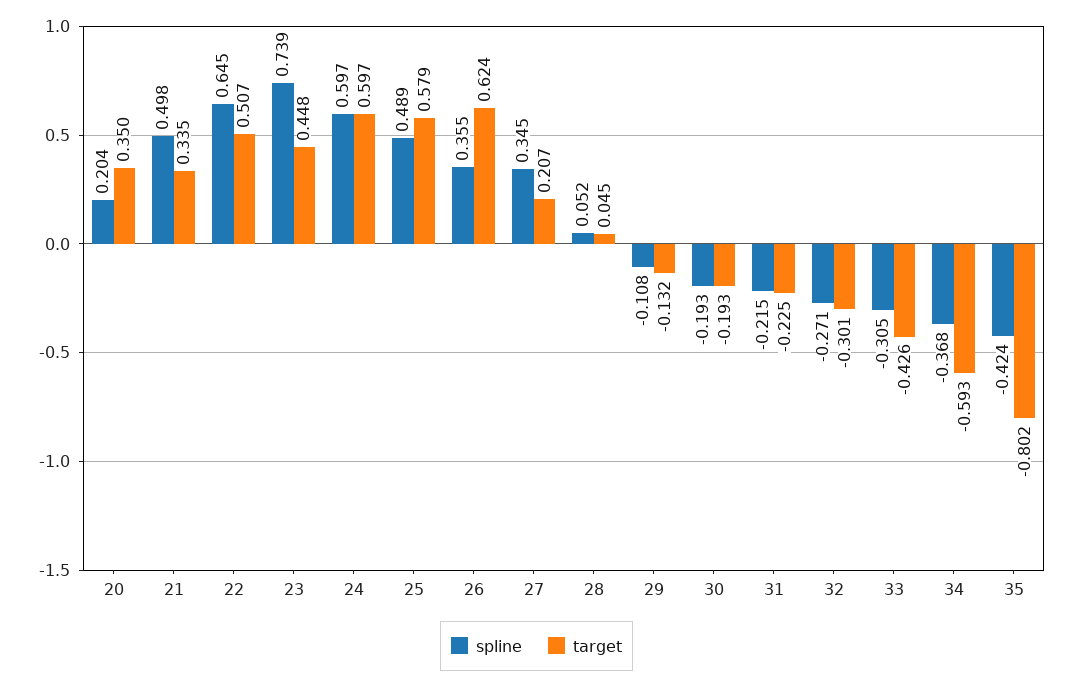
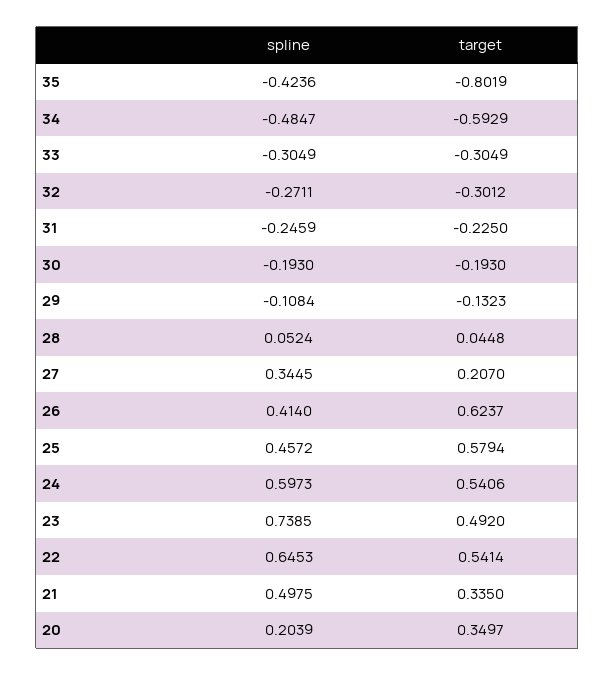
target, 22: 0.507 -> 0.5414
target, 23: 0.448 -> 0.492
target, 24: 0.597 -> 0.5406
spline, 25: 0.489 -> 0.4572
spline, 26: 0.355 -> 0.414
spline, 31: -0.215 -> -0.2459
target, 33: -0.426 -> -0.3049
spline, 34: -0.368 -> -0.4847

